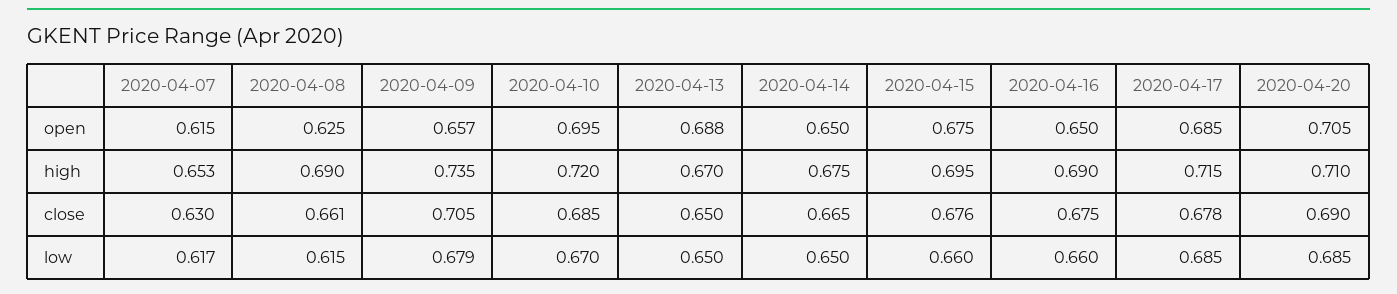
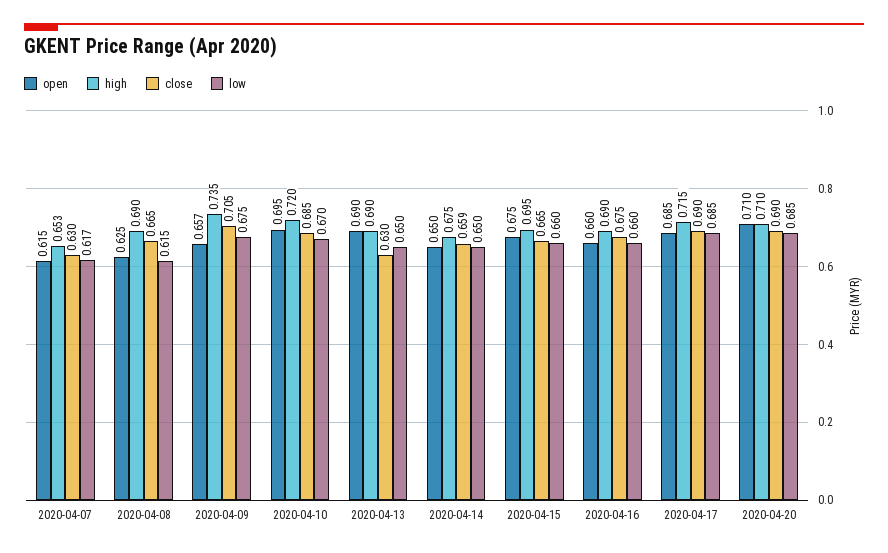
open, 2020-04-13: 0.688 -> 0.69
open, 2020-04-16: 0.65 -> 0.66
open, 2020-04-20: 0.705 -> 0.71
high, 2020-04-13: 0.67 -> 0.69
close, 2020-04-08: 0.661 -> 0.665
close, 2020-04-13: 0.65 -> 0.63
close, 2020-04-14: 0.665 -> 0.659
close, 2020-04-15: 0.676 -> 0.665
close, 2020-04-17: 0.678 -> 0.69
low, 2020-04-09: 0.679 -> 0.675

